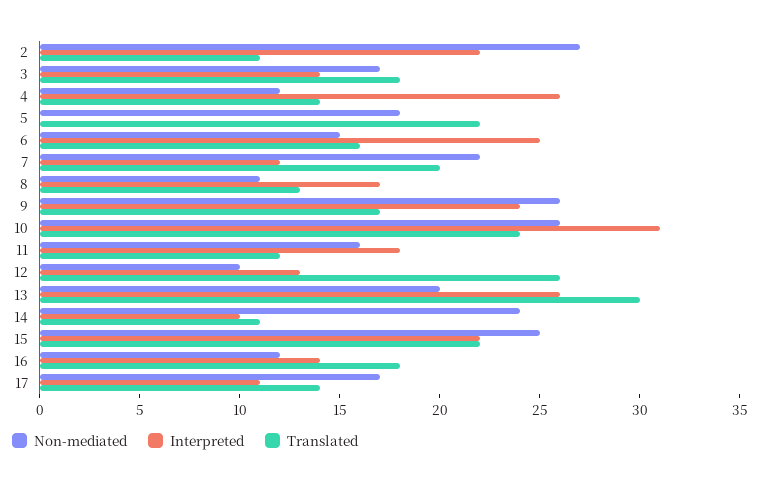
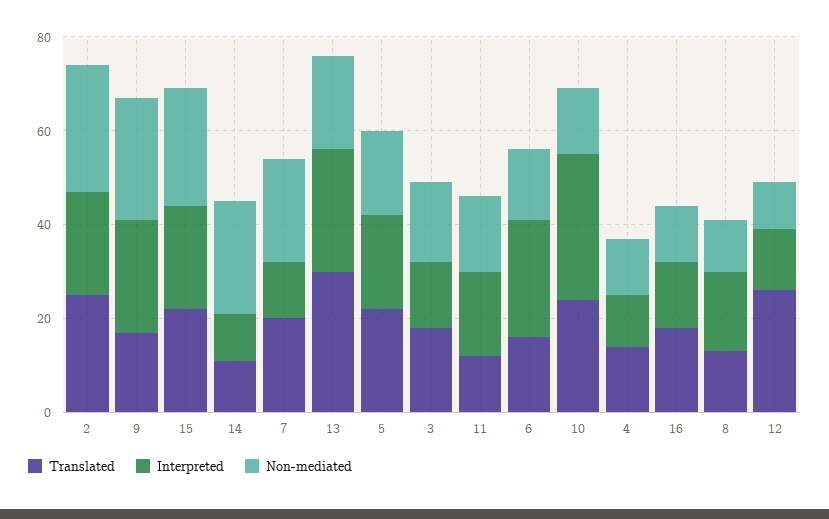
Translated, 2: 11 -> 25
Interpreted, 4: 26 -> 10
Interpreted, 5: 0 -> 20
Non-mediated, 10: 26 -> 15
Non-mediated, 17: 17 -> none
Interpreted, 17: 11 -> none
Translated, 17: 14 -> none

